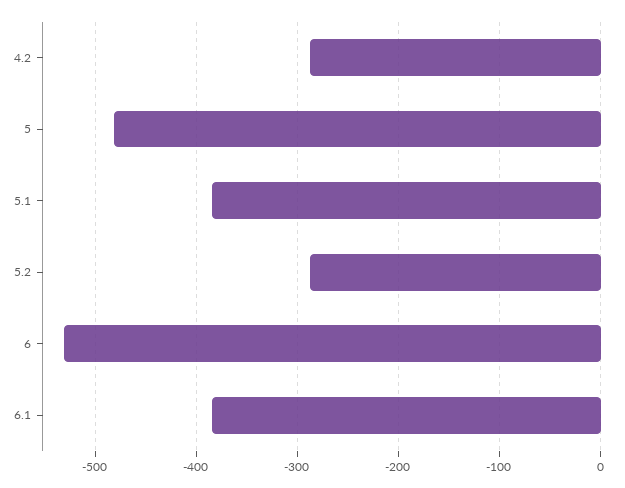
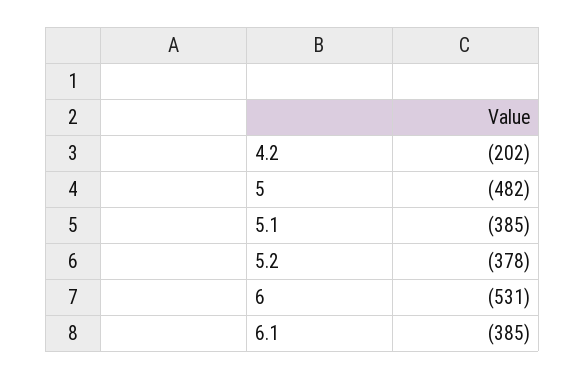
4.2: -290 -> -202
5.2: -290 -> -378

